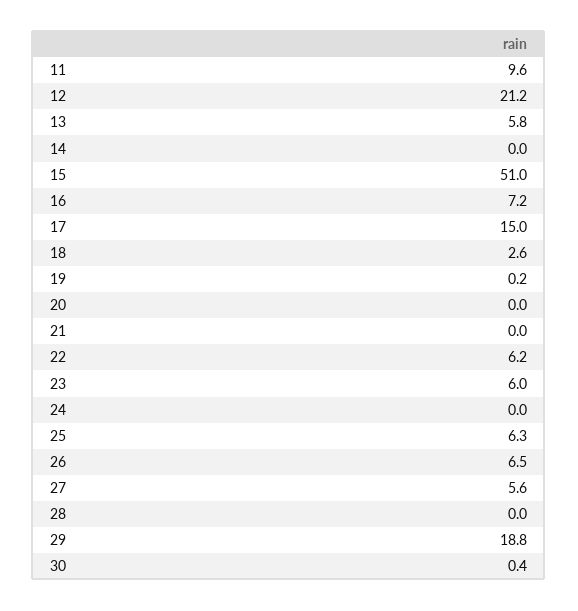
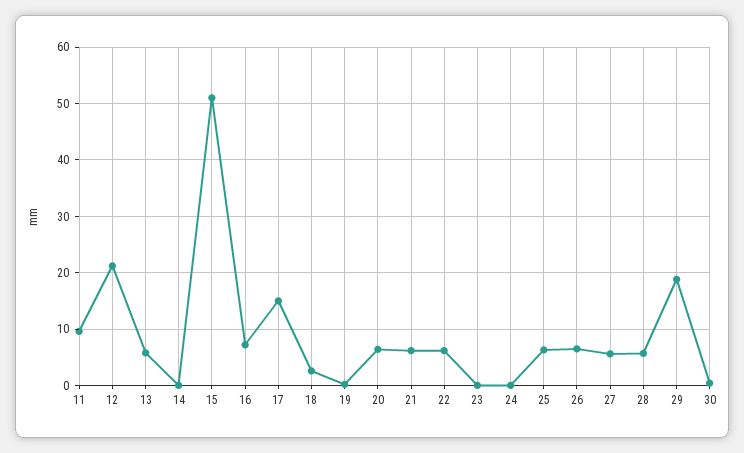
20: 0 -> 6
21: 0 -> 6
23: 6 -> 0
28: 0 -> 6

